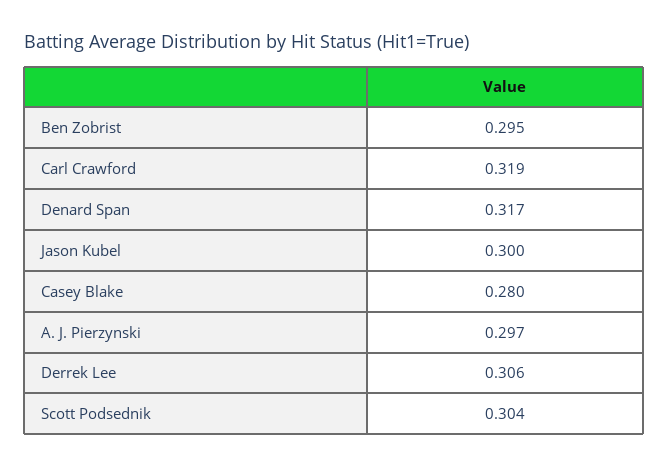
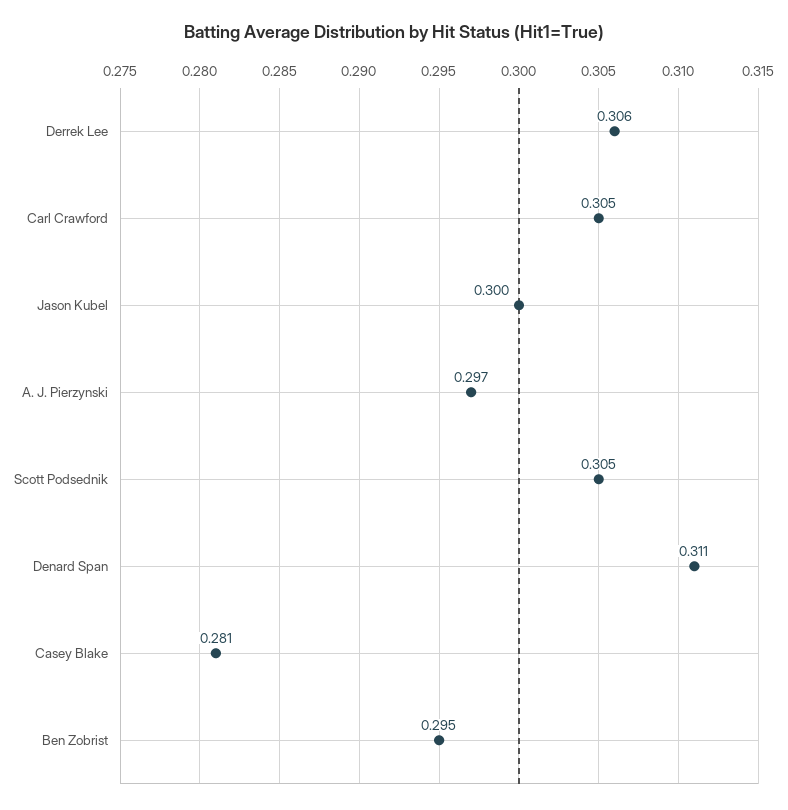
Carl Crawford: 0.319 -> 0.305
Denard Span: 0.317 -> 0.311
Casey Blake: 0.28 -> 0.281
Scott Podsednik: 0.304 -> 0.305

